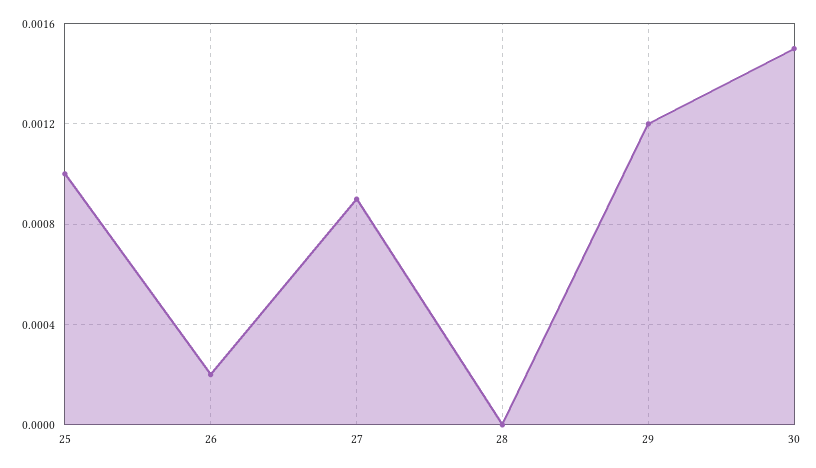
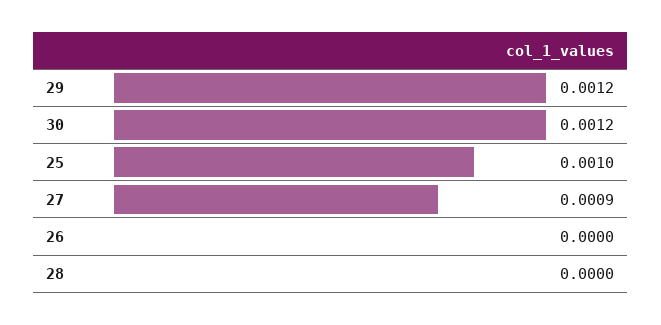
26: 0.0002 -> 0
30: 0.0015 -> 0.0012

